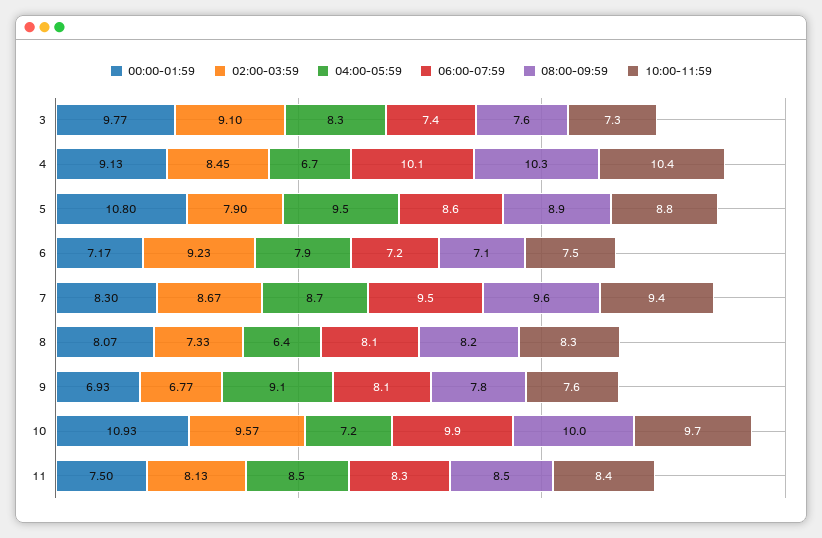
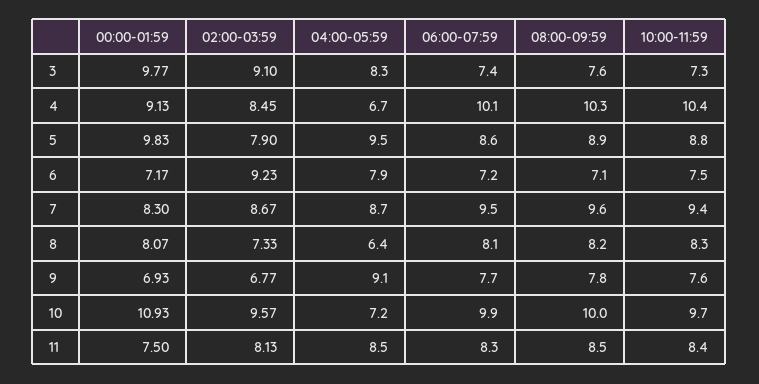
00:00-01:59, 5: 10.8 -> 9.83
06:00-07:59, 9: 8.1 -> 7.7

